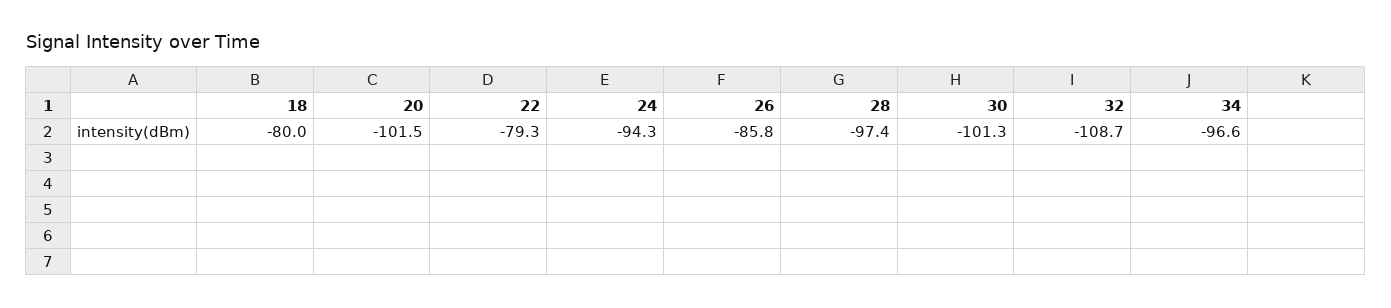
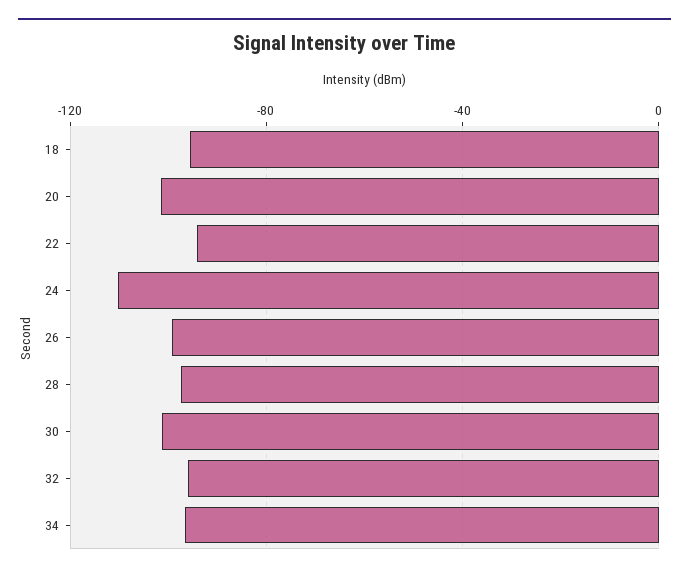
18: -80 -> -95
22: -79.3 -> -95
24: -94.3 -> -110
26: -85.8 -> -100
32: -108.7 -> -95

